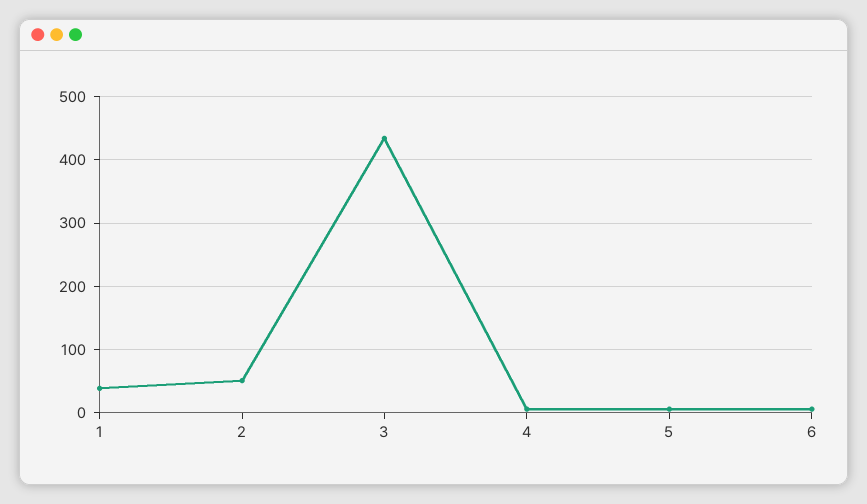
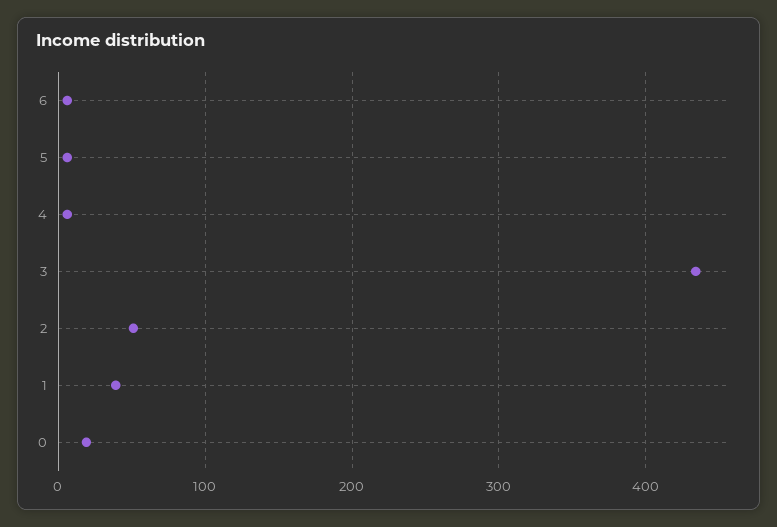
0: none -> 20

